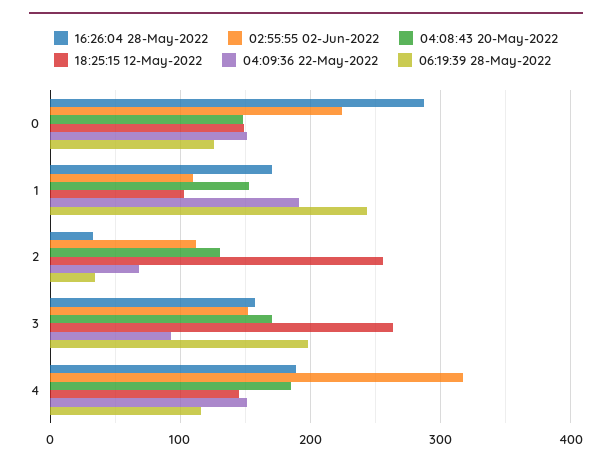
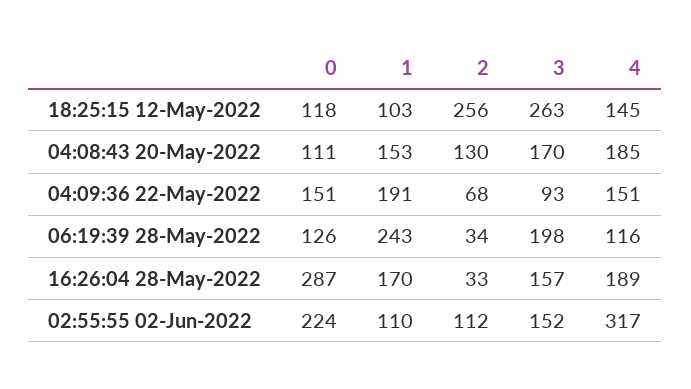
04:08:43 20-May-2022, 0: 150 -> 111
18:25:15 12-May-2022, 0: 150 -> 118

